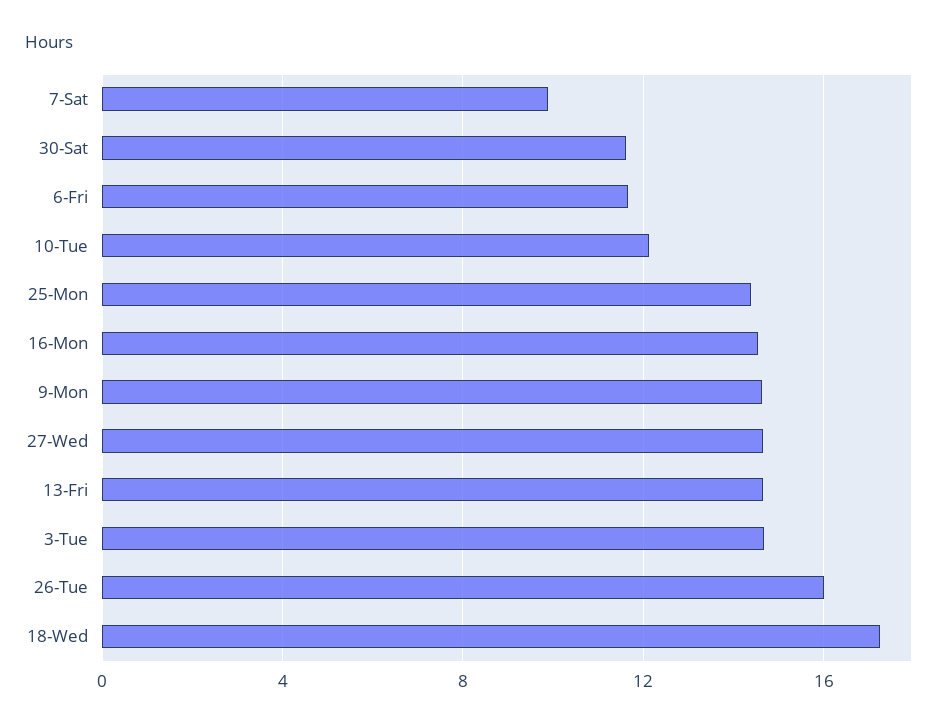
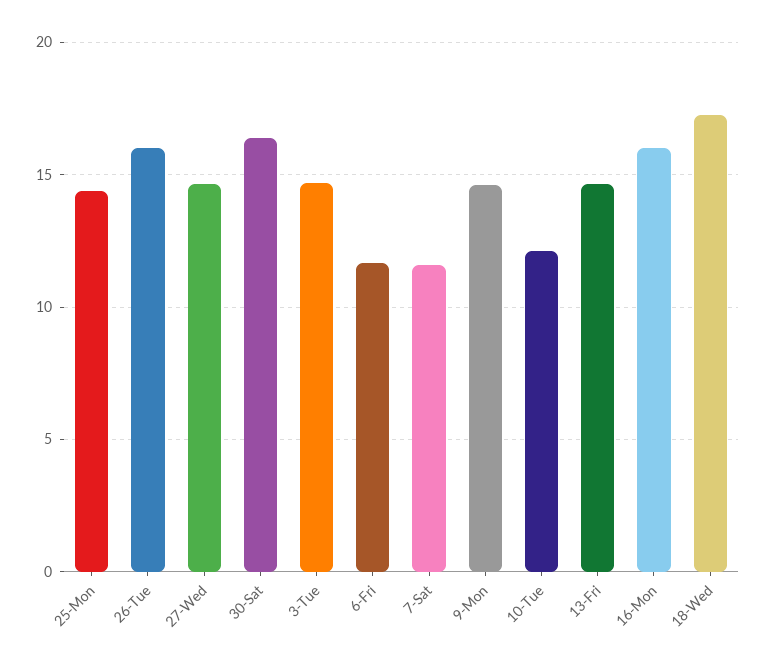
7-Sat: 10 -> 11.5
30-Sat: 11.5 -> 16.5
16-Mon: 14.5 -> 16

